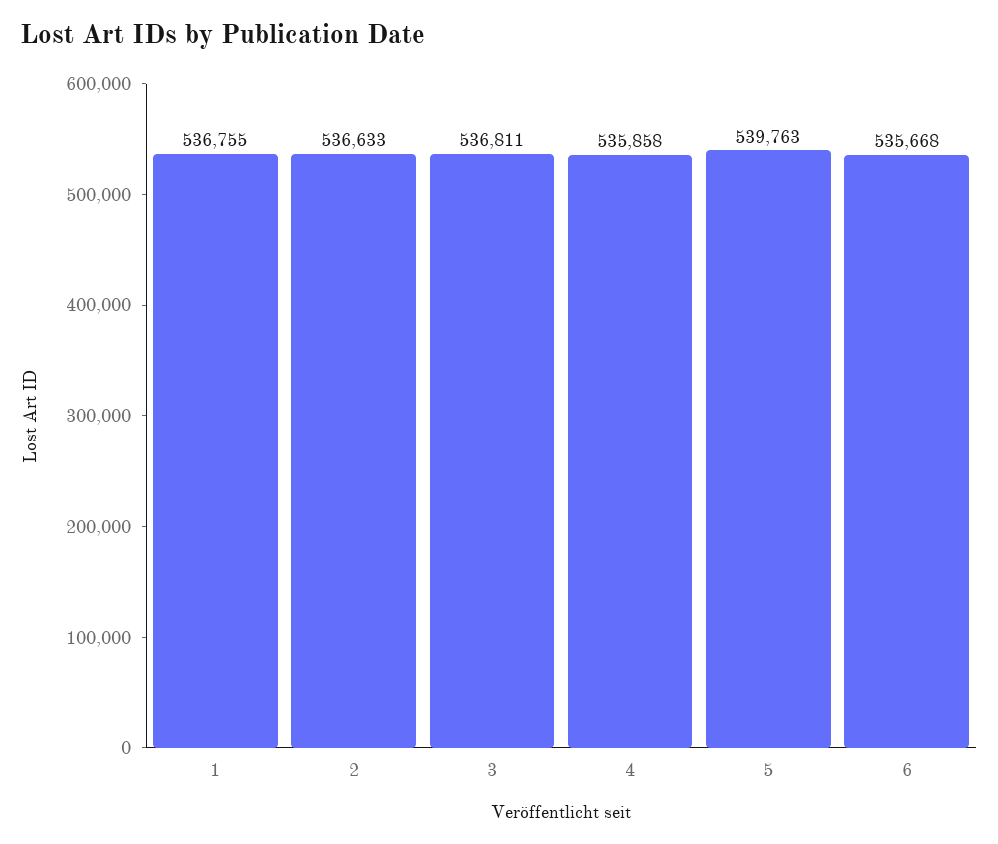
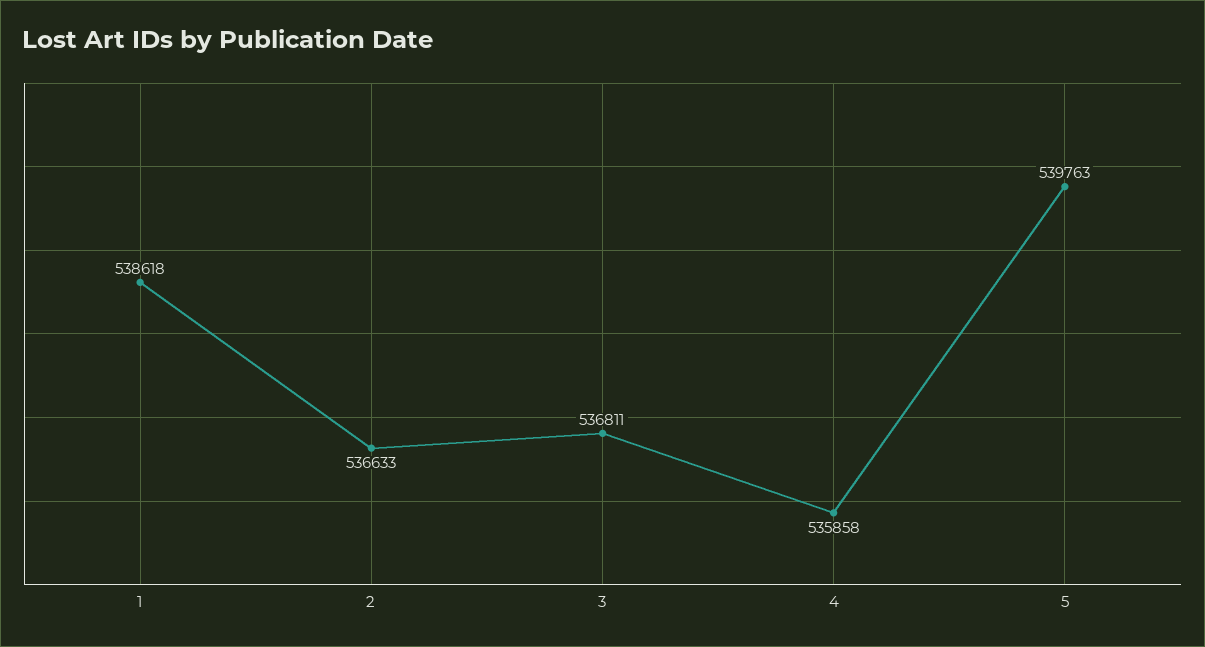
1: 536755 -> 538618
6: 535668 -> none

